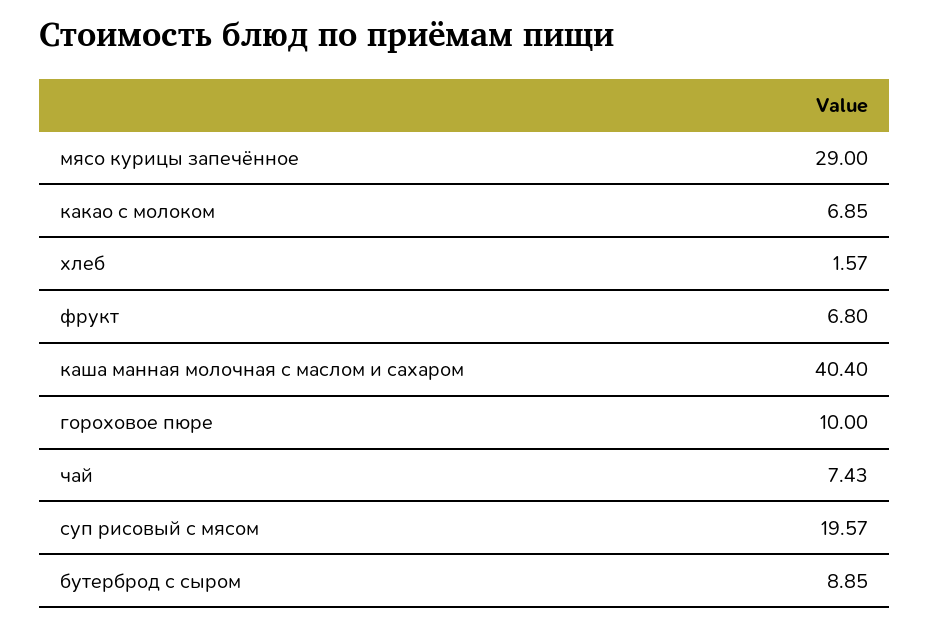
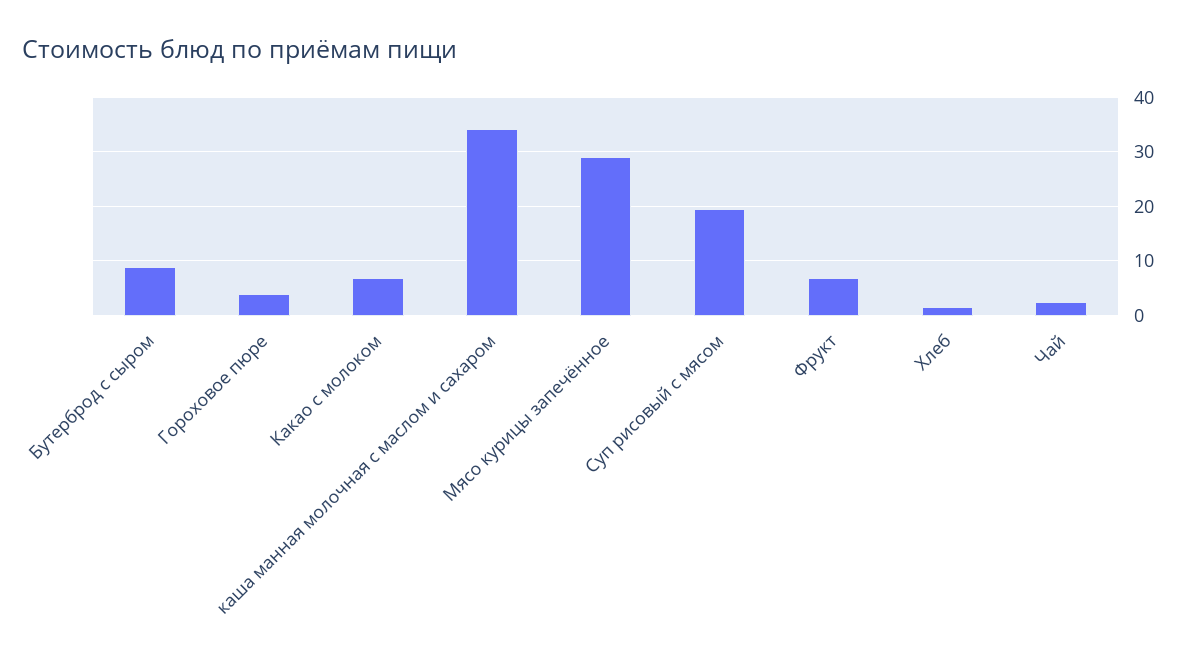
каша манная молочная с маслом и сахаром: 40.4 -> 34
гороховое пюре: 10 -> 4
чай: 7.43 -> 2

